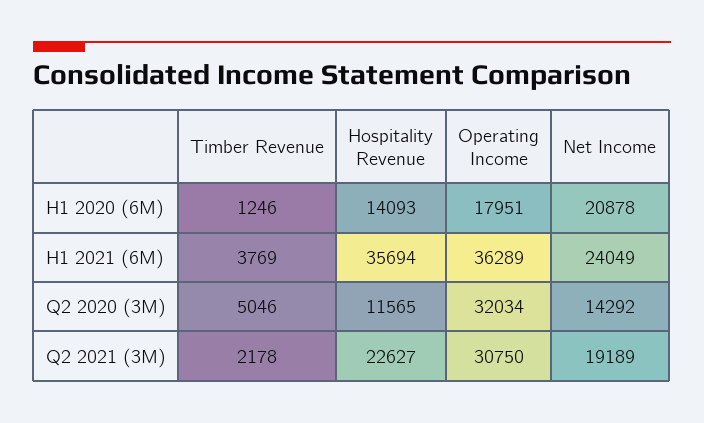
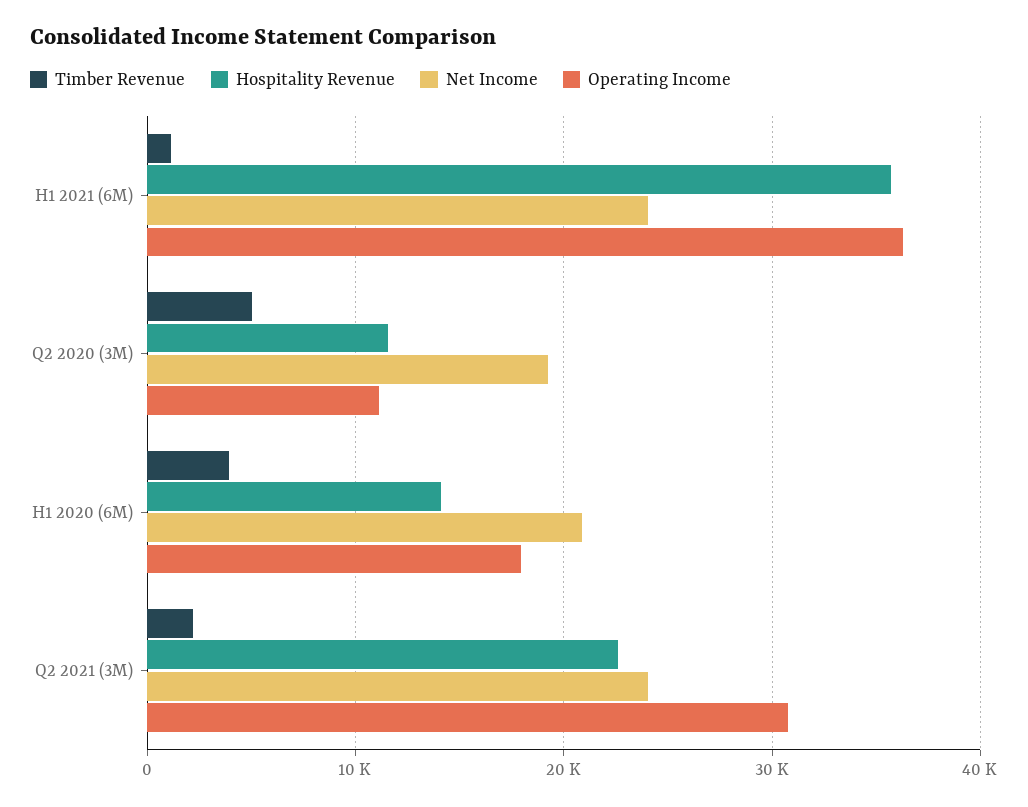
Timber Revenue, H1 2020 (6M): 1246 -> 4000
Timber Revenue, H1 2021 (6M): 3769 -> 1000
Operating Income, Q2 2020 (3M): 32034 -> 11000
Net Income, Q2 2020 (3M): 14292 -> 19000
Net Income, Q2 2021 (3M): 19189 -> 24000

